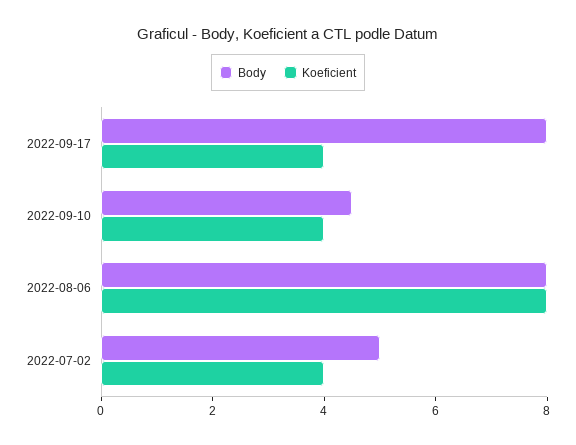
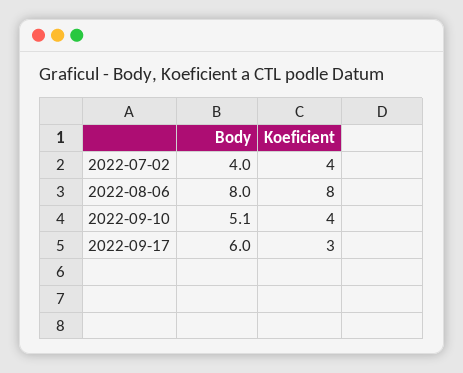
Body, 2022-09-17: 8 -> 6
Koeficient, 2022-09-17: 4 -> 3
Body, 2022-09-10: 4.5 -> 5.1
Body, 2022-07-02: 5 -> 4

